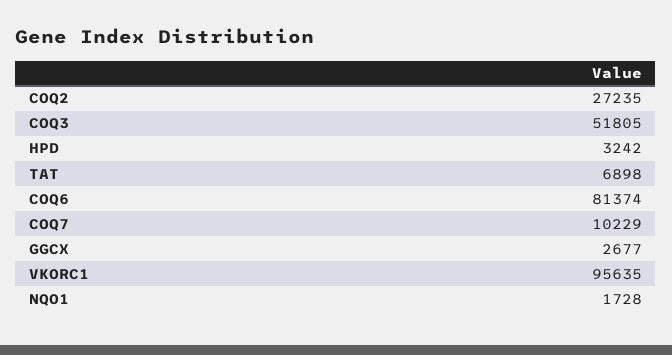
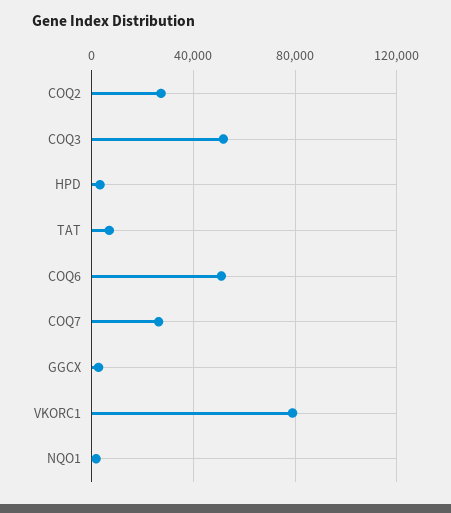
COQ6: 81374 -> 50000
COQ7: 10229 -> 25000
VKORC1: 95635 -> 80000

